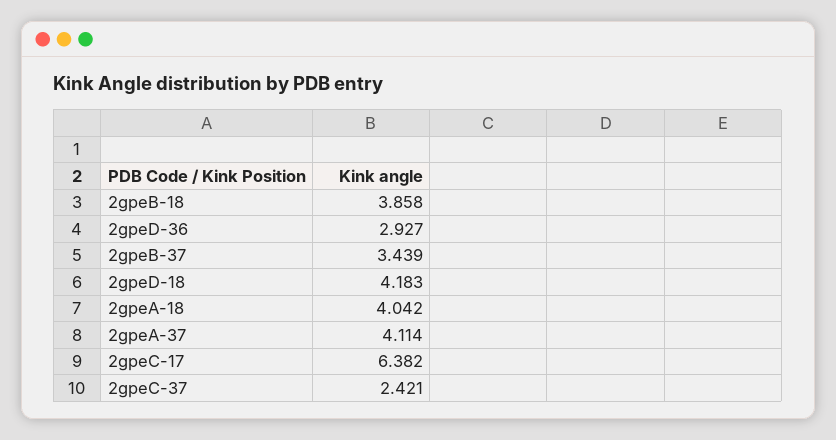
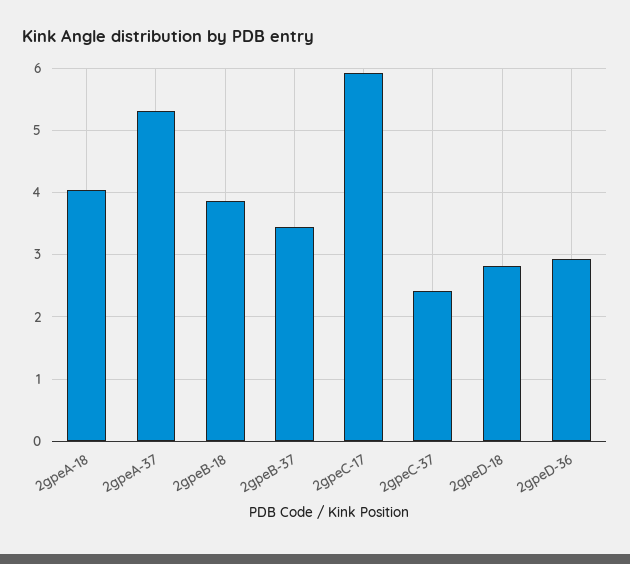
2gpeD-18: 4.183 -> 2.8
2gpeA-37: 4.114 -> 5.3
2gpeC-17: 6.382 -> 5.9

